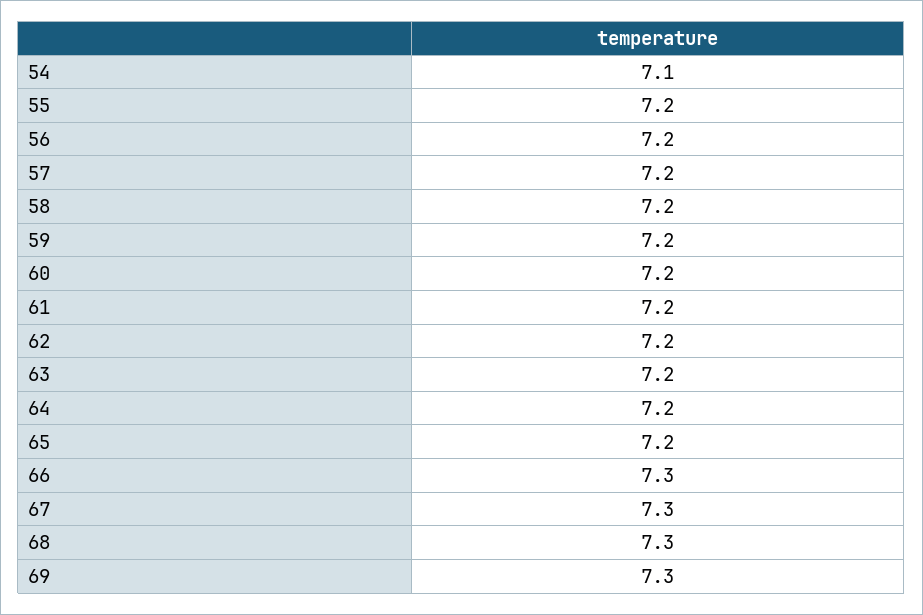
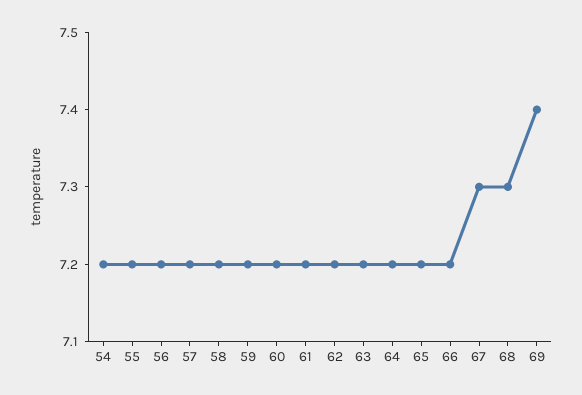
54: 7.1 -> 7.2
66: 7.3 -> 7.2
69: 7.3 -> 7.4

